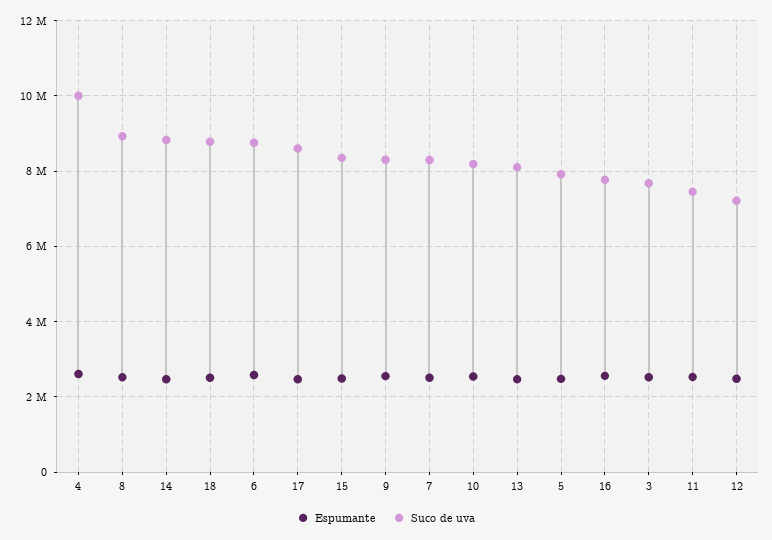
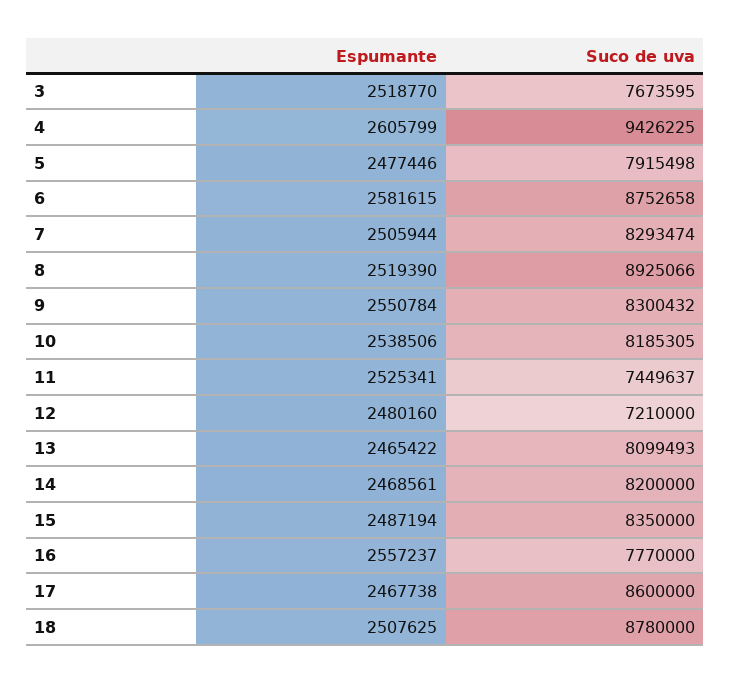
Suco de uva, 4: 10000000 -> 9426225
Suco de uva, 14: 8800000 -> 8200000

